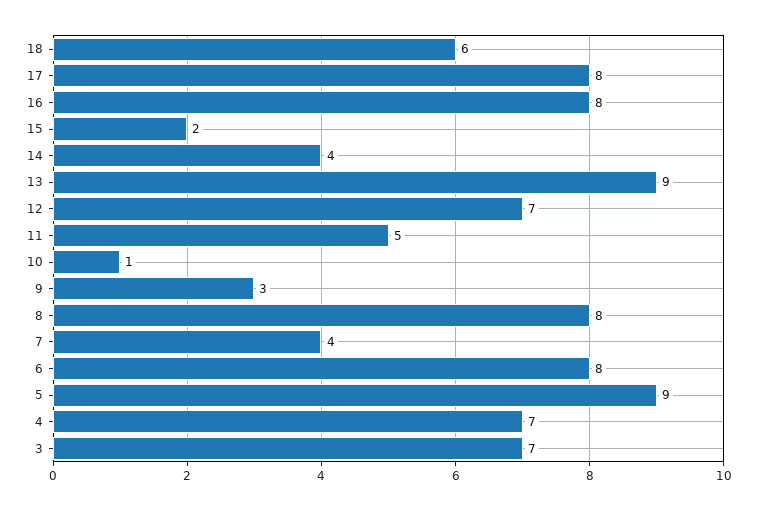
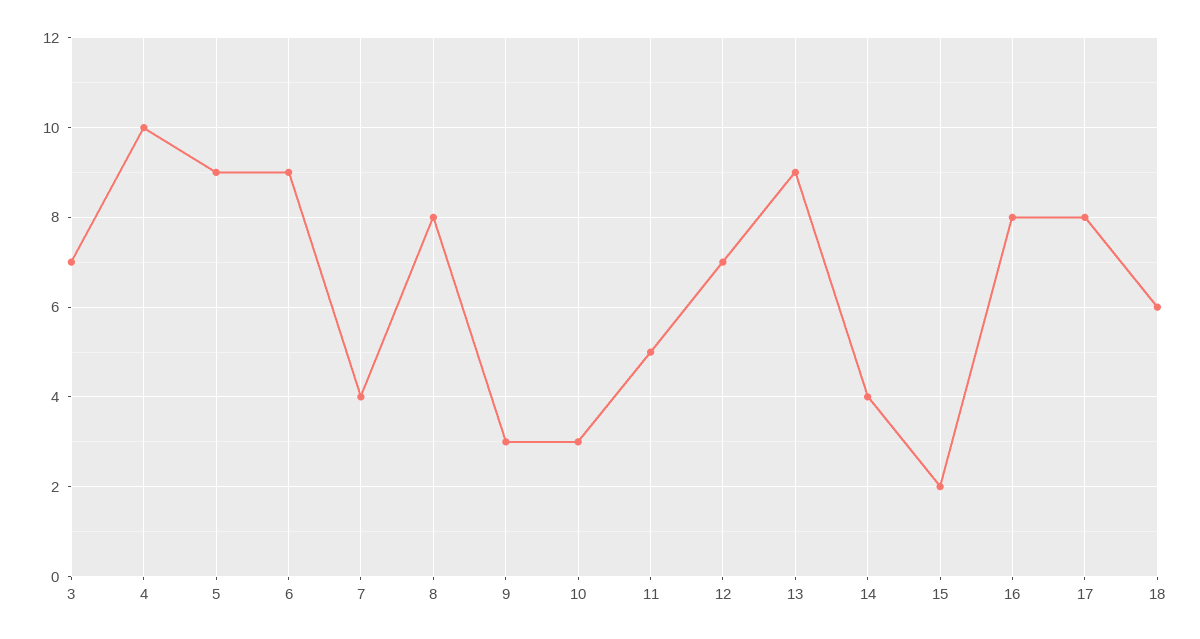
10: 1 -> 3
6: 8 -> 9
4: 7 -> 10

